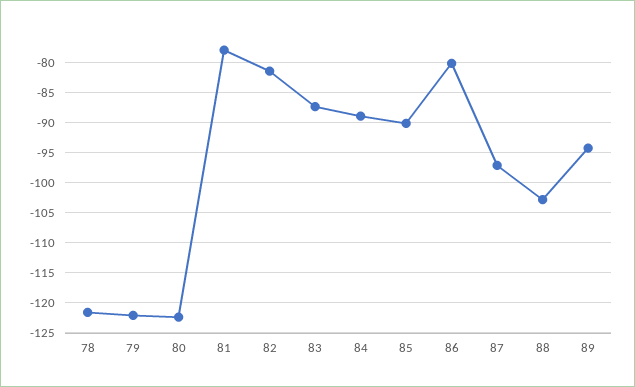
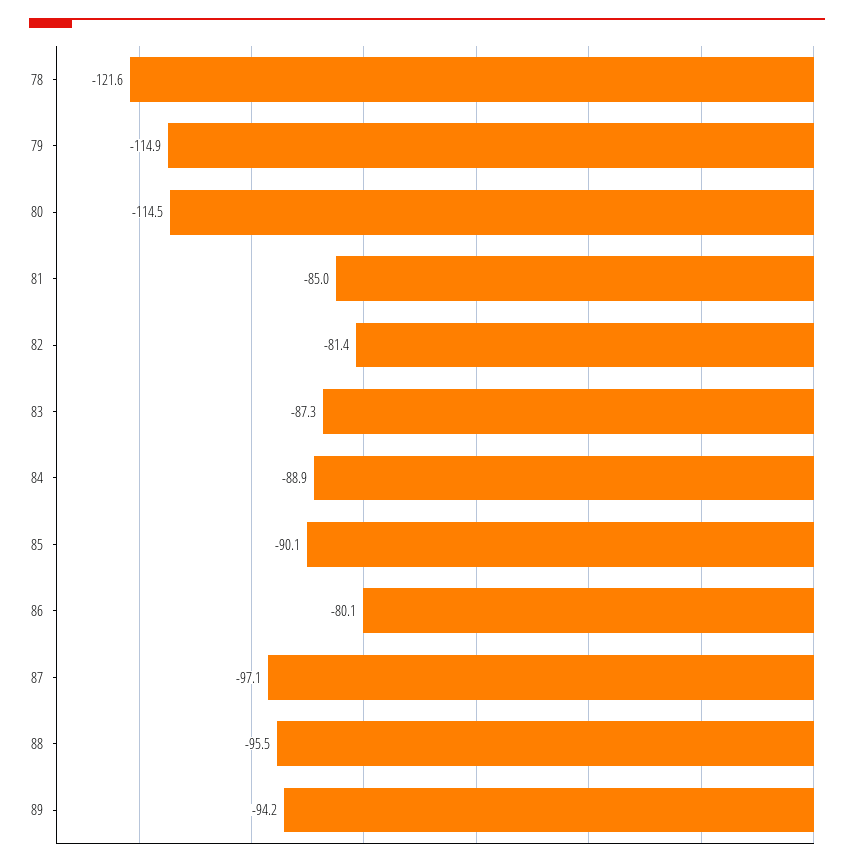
79: -122.5 -> -114.9
80: -122.5 -> -114.5
81: -77.5 -> -85
88: -102.5 -> -95.5

